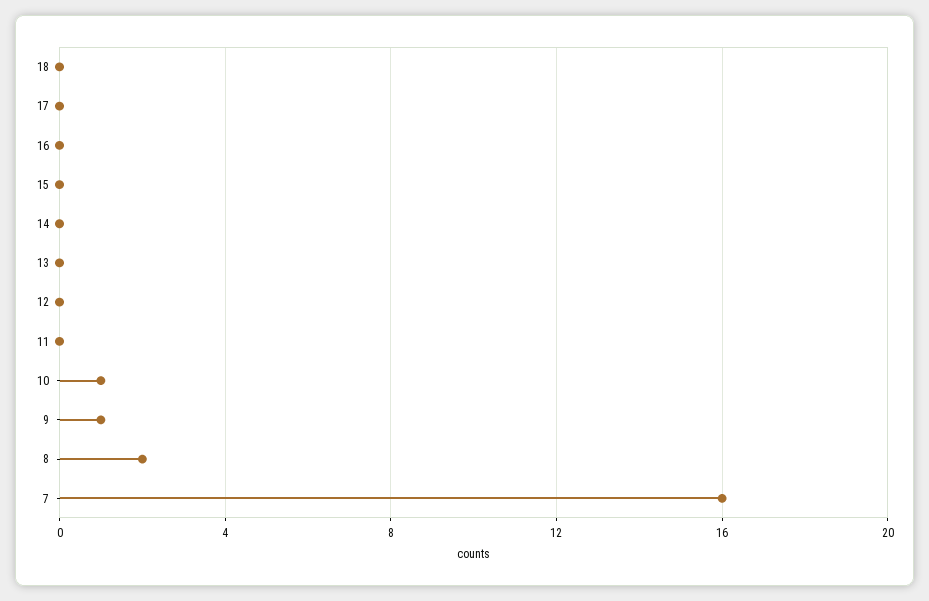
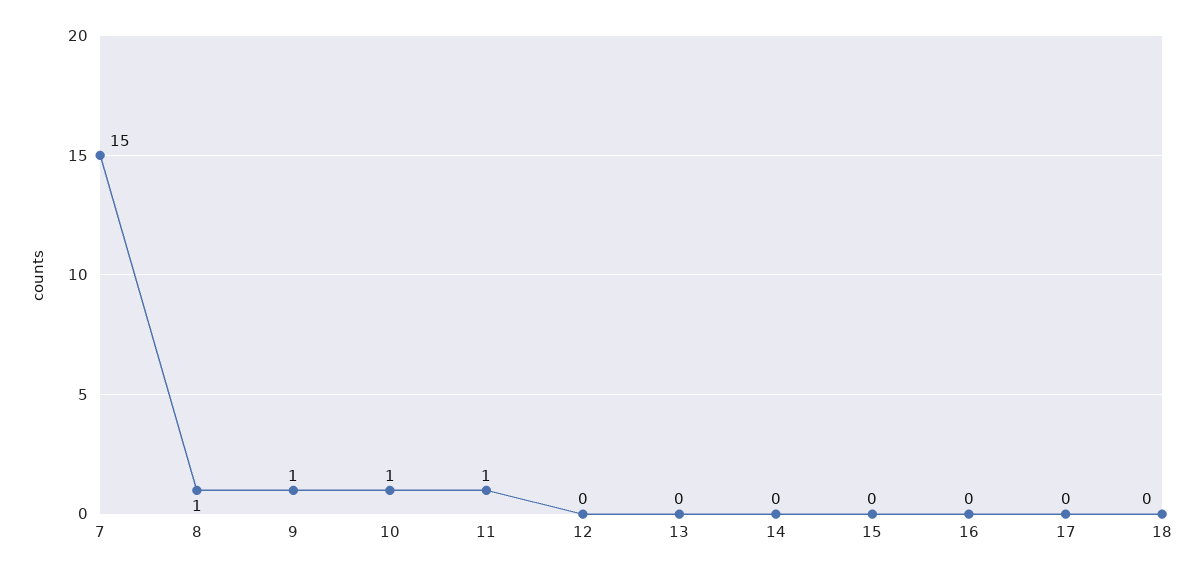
11: 0 -> 1
8: 2 -> 1
7: 16 -> 15

